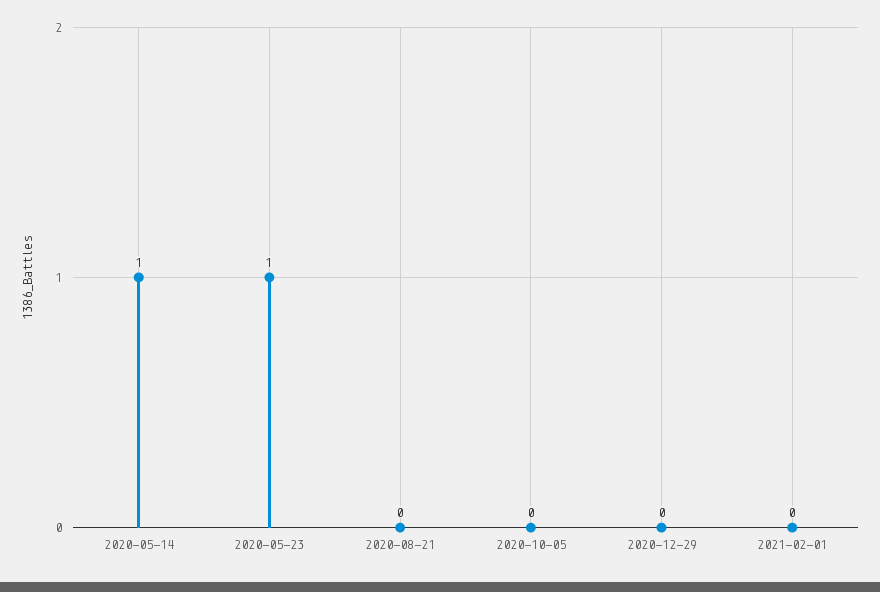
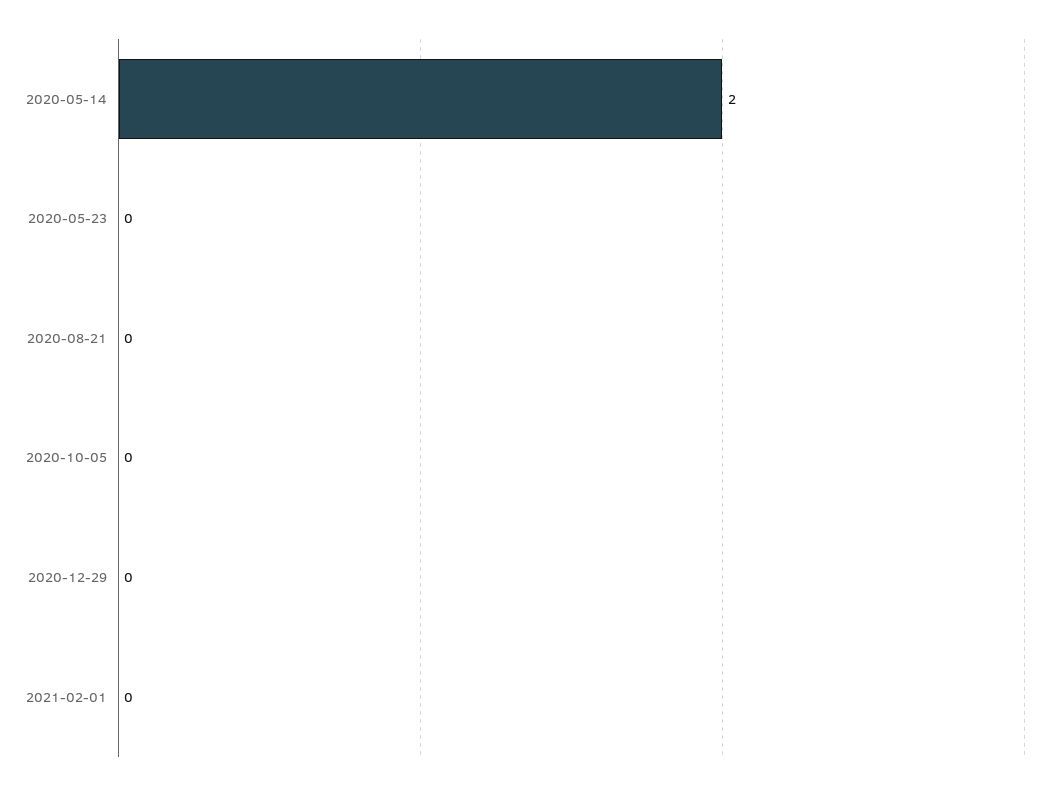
2020-05-14: 1 -> 2
2020-05-23: 1 -> 0

